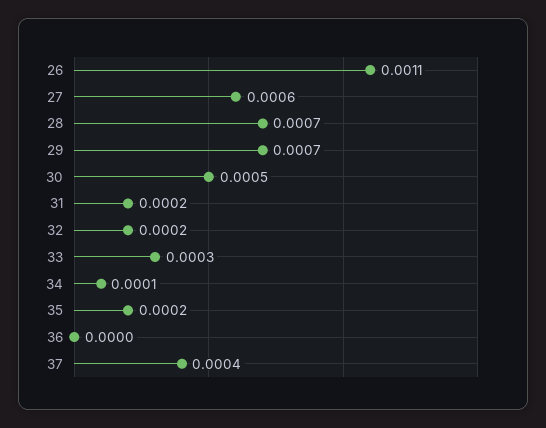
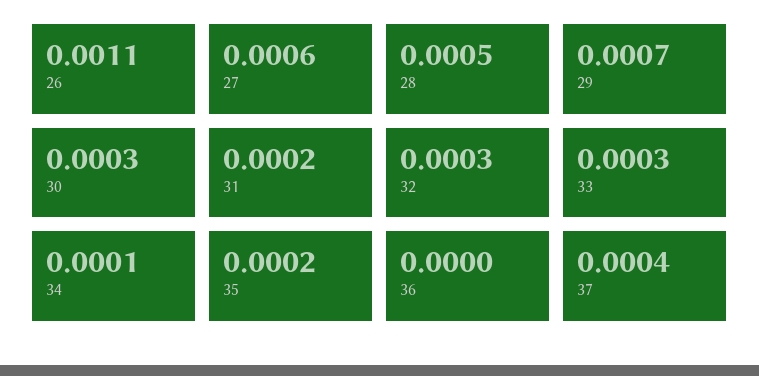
28: 0.0007 -> 0.0005
30: 0.0005 -> 0.0003
32: 0.0002 -> 0.0003

